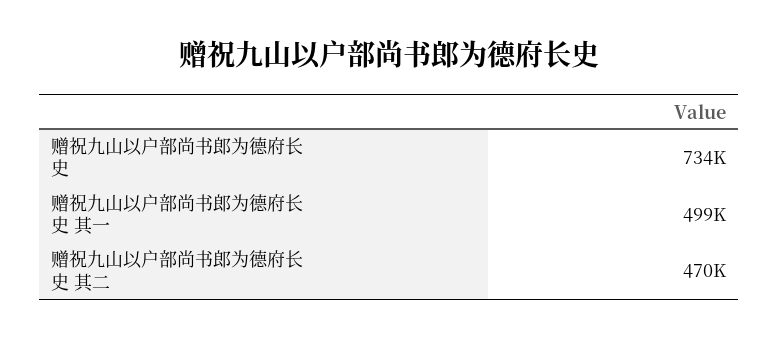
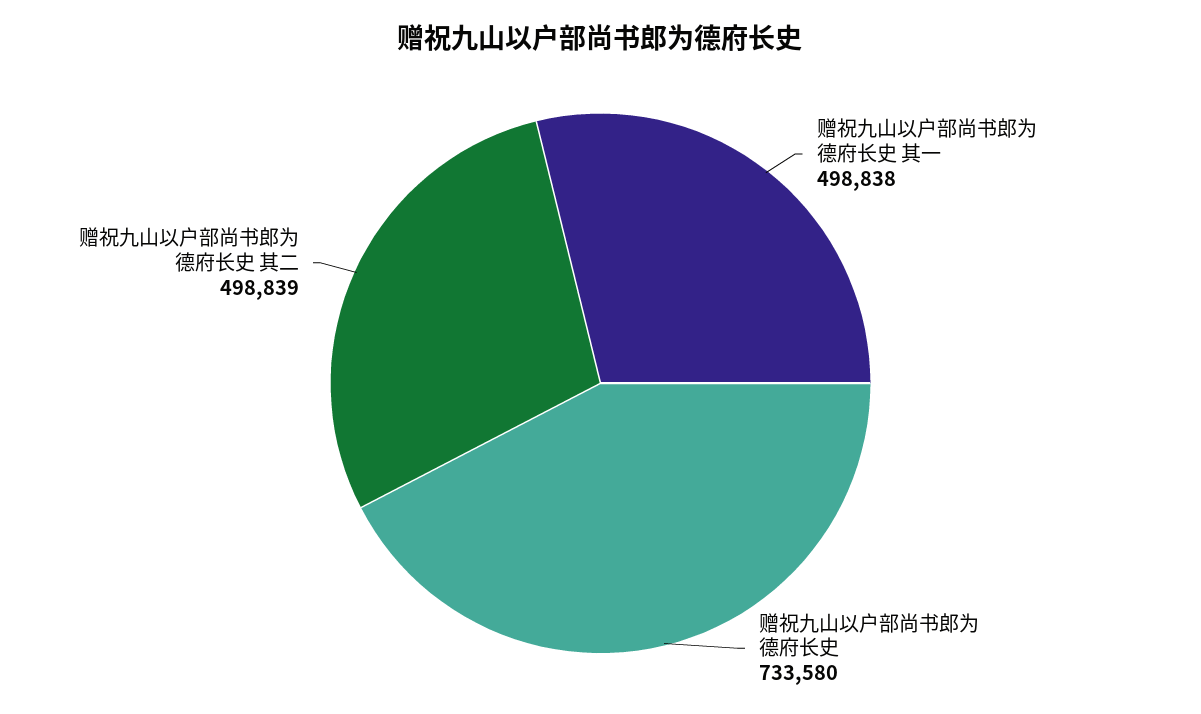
赠祝九山以户部尚书郎为德府长史 其二: 470000 -> 498839

